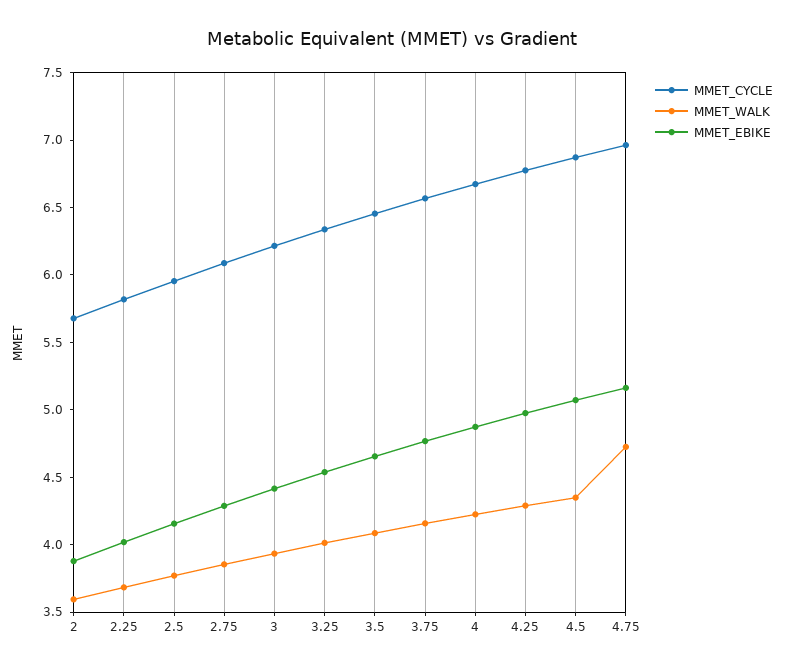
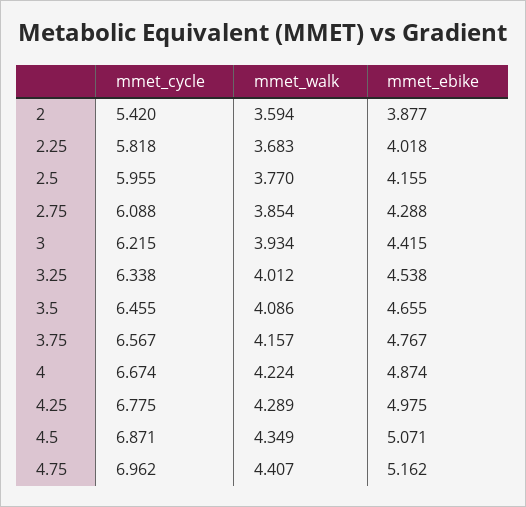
MMET_CYCLE, 2: 5.7 -> 5.42
MMET_WALK, 4.75: 4.7 -> 4.407

